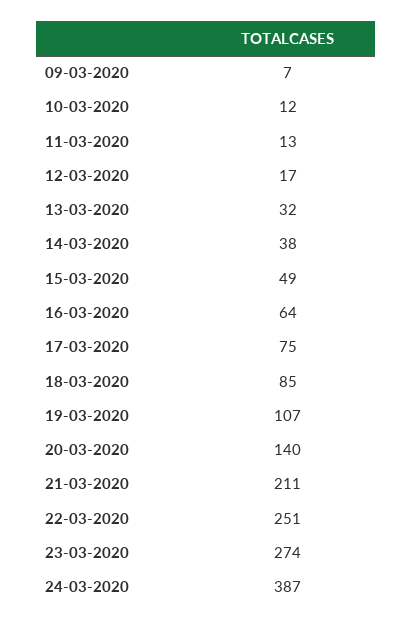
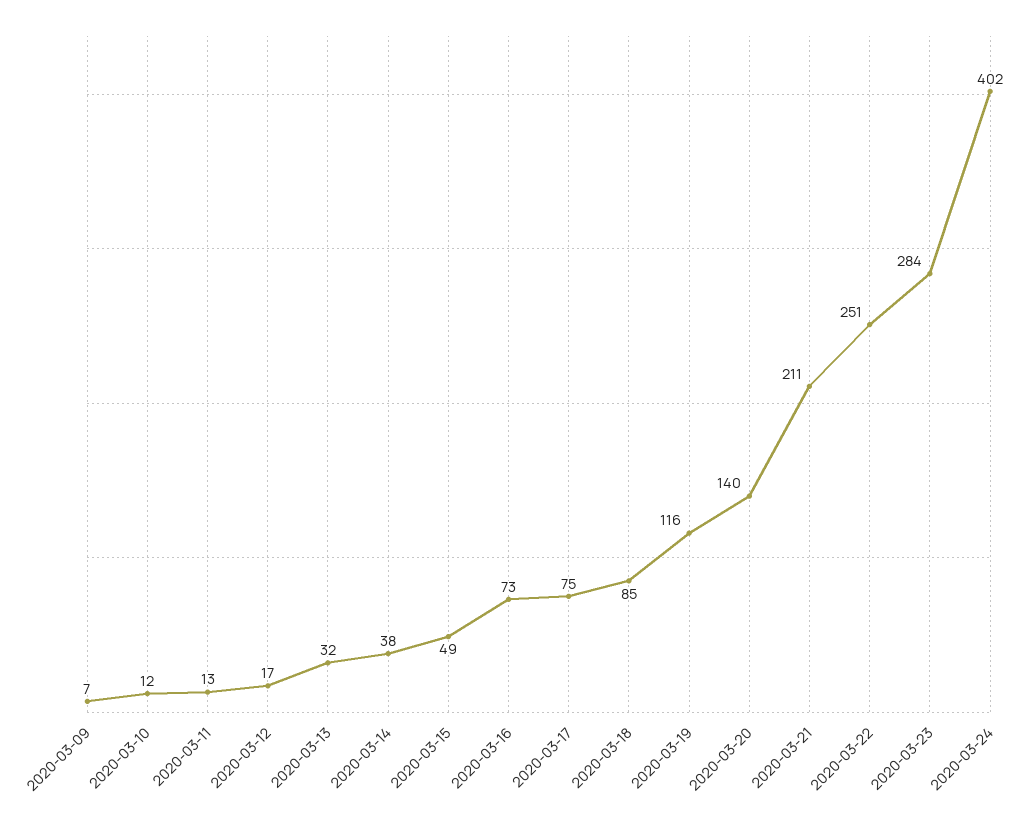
16-03-2020: 64 -> 73
19-03-2020: 107 -> 116
23-03-2020: 274 -> 284
24-03-2020: 387 -> 402

